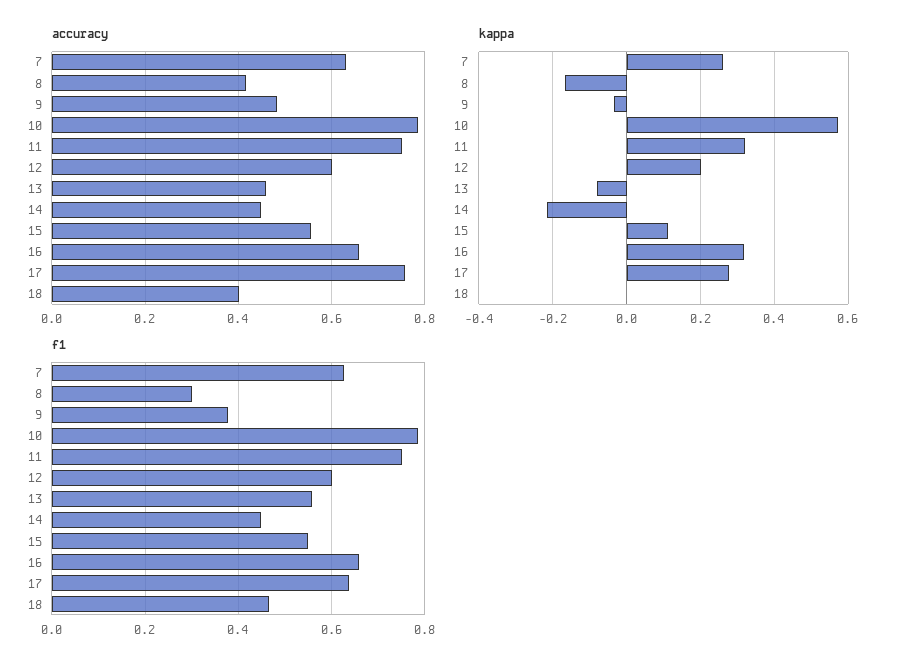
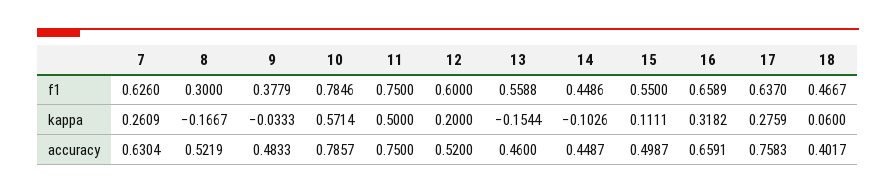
accuracy, 8: 0.42 -> 0.5219
accuracy, 12: 0.6 -> 0.52
accuracy, 15: 0.56 -> 0.4987
kappa, 11: 0.32 -> 0.5
kappa, 13: -0.08 -> -0.1544
kappa, 14: -0.22 -> -0.1026
kappa, 18: 0 -> 0.06

